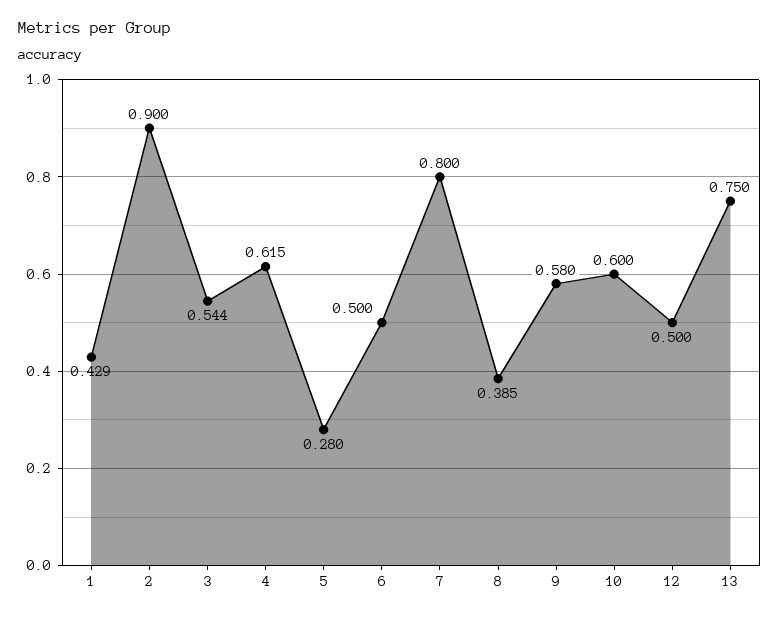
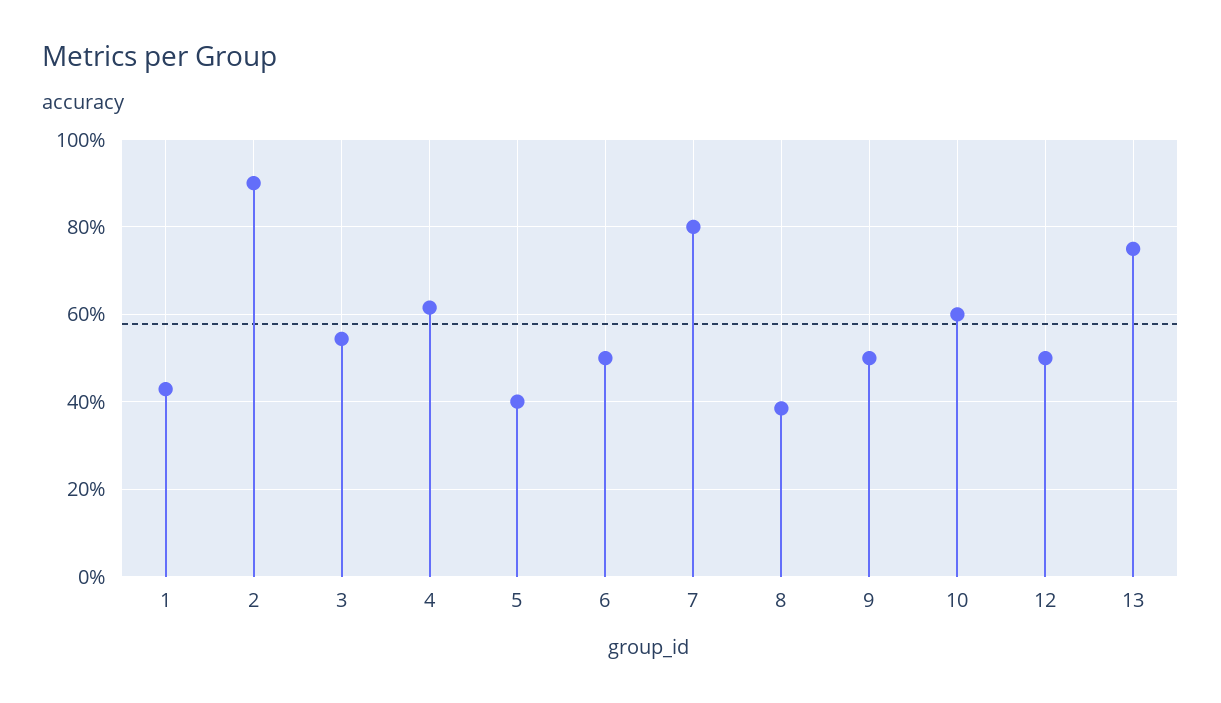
5: 0.28 -> 0.4
9: 0.58 -> 0.5

